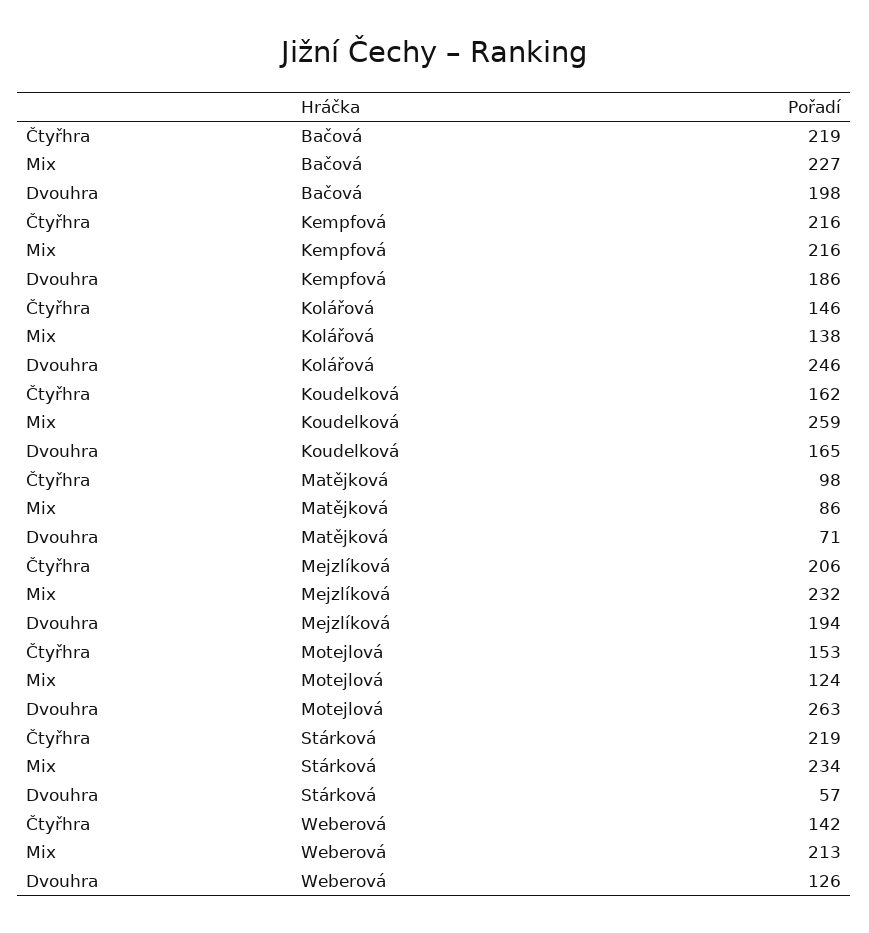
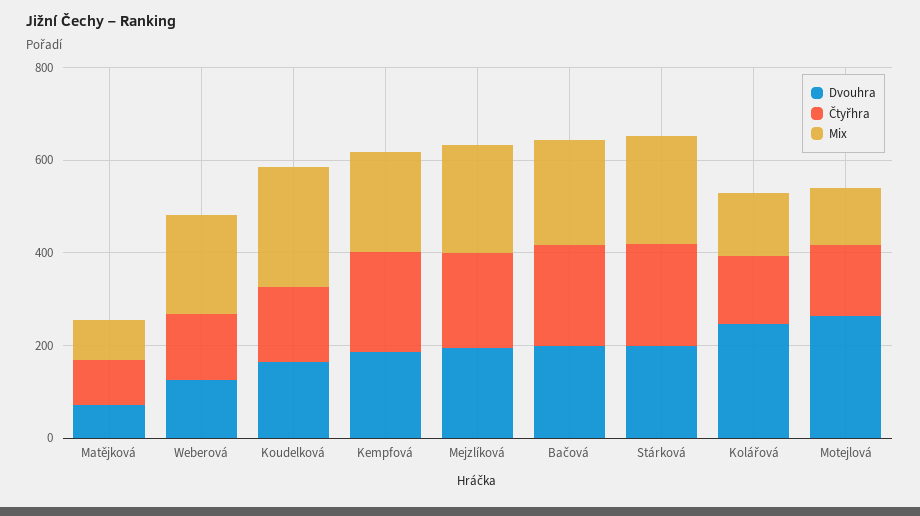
Dvouhra, Stárková: 57 -> 200

